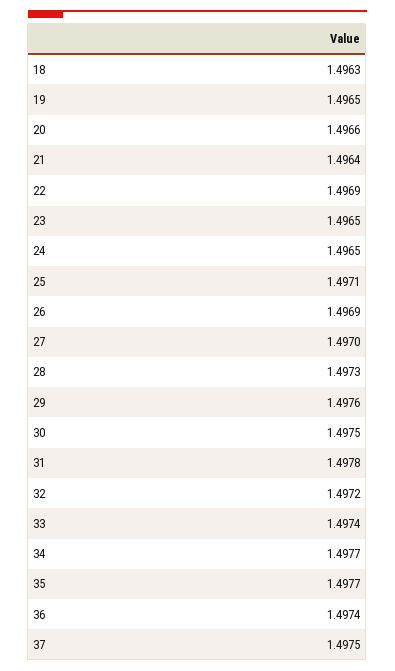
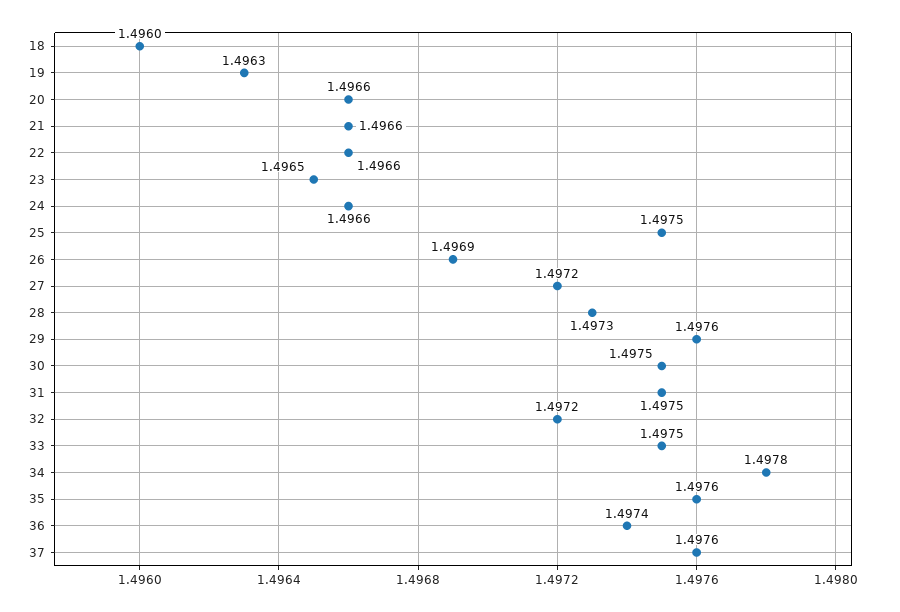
18: 1.4963 -> 1.496
19: 1.4965 -> 1.4963
21: 1.4964 -> 1.4966
22: 1.4969 -> 1.4966
24: 1.4965 -> 1.4966
25: 1.4971 -> 1.4975
27: 1.497 -> 1.4972
31: 1.4978 -> 1.4975
33: 1.4974 -> 1.4975
34: 1.4977 -> 1.4978
35: 1.4977 -> 1.4976
37: 1.4975 -> 1.4976

